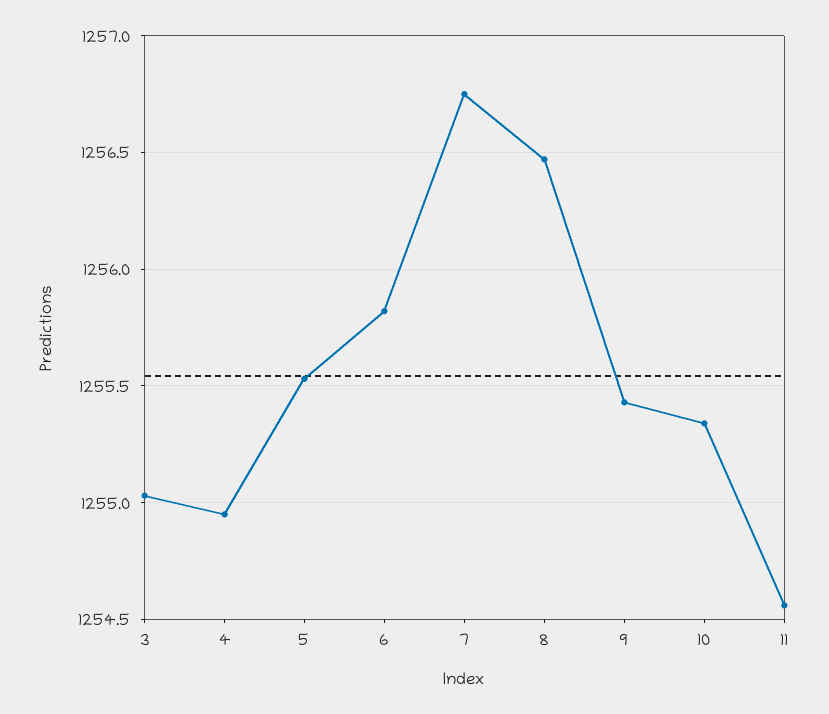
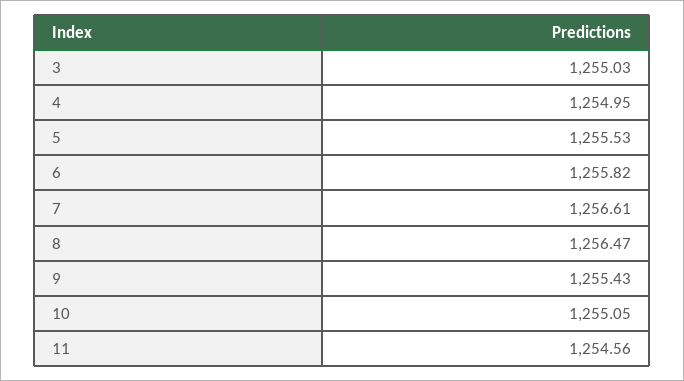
7: 1256.75 -> 1256.61
10: 1255.35 -> 1255.05

